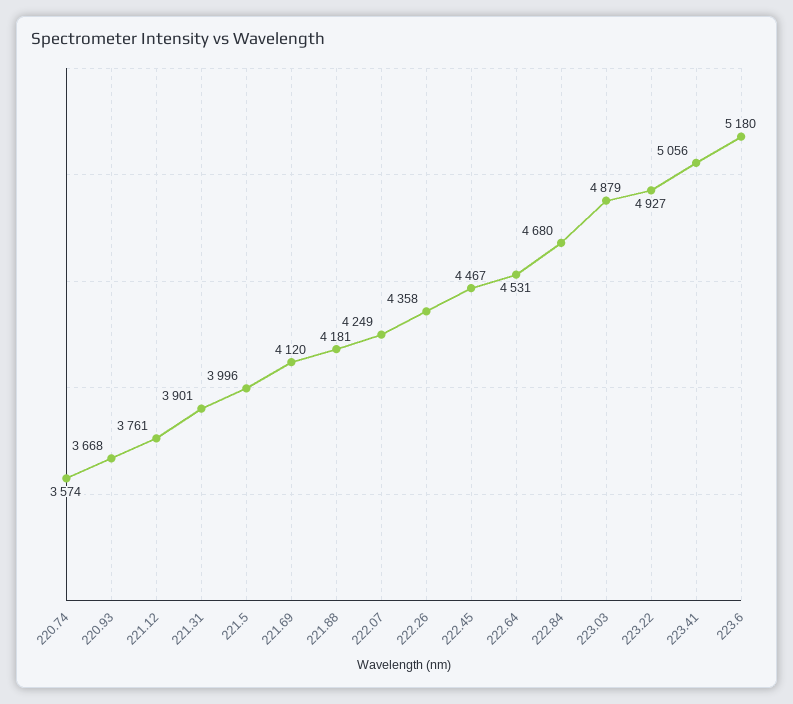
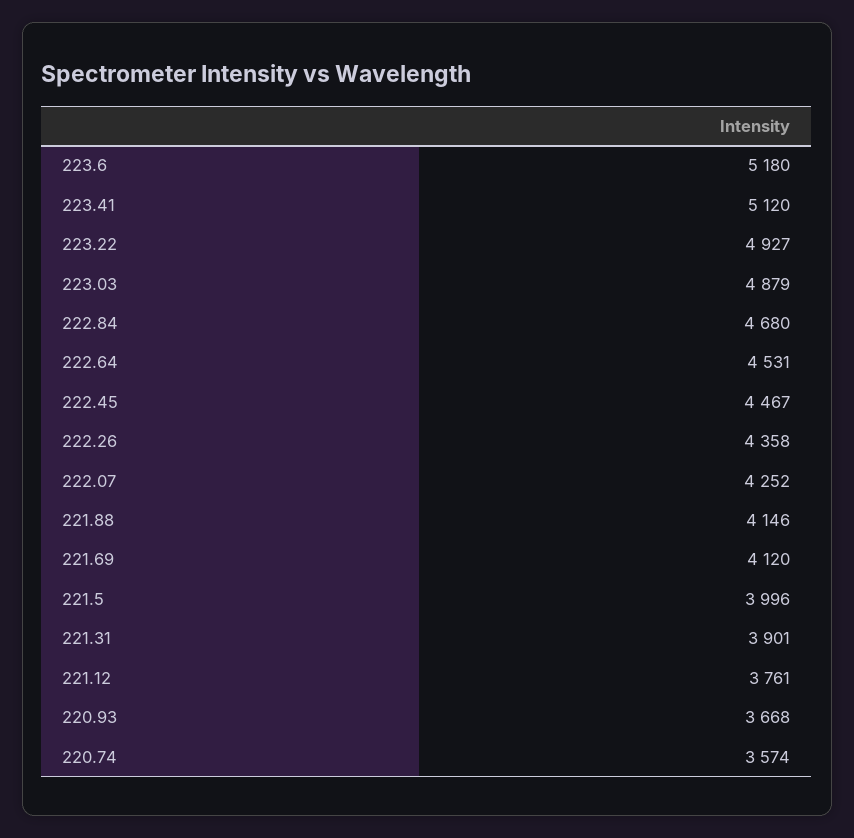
221.88: 4181 -> 4146
222.07: 4249 -> 4252
223.41: 5056 -> 5120

